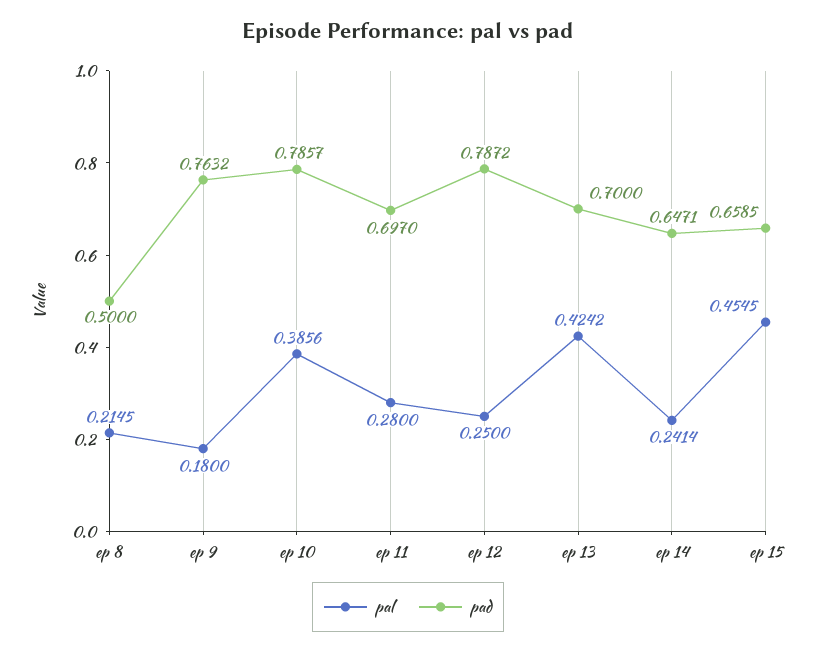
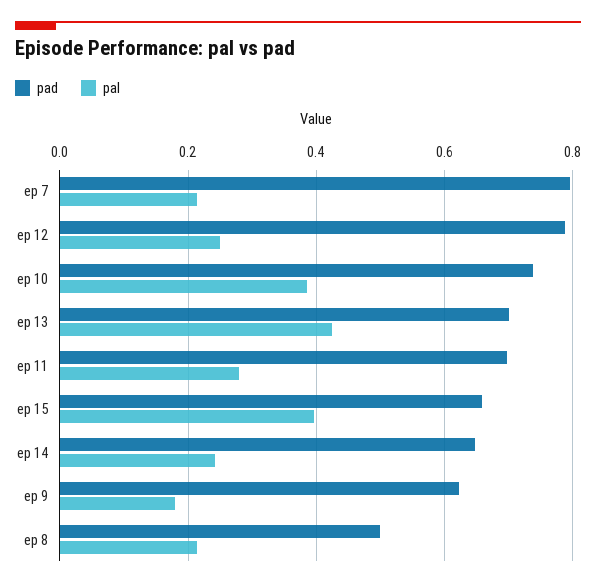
pad, ep 9: 0.7632 -> 0.62
pad, ep 10: 0.7857 -> 0.74
pal, ep 15: 0.4545 -> 0.4
pad, ep 7: none -> 0.8
pal, ep 7: none -> 0.22

